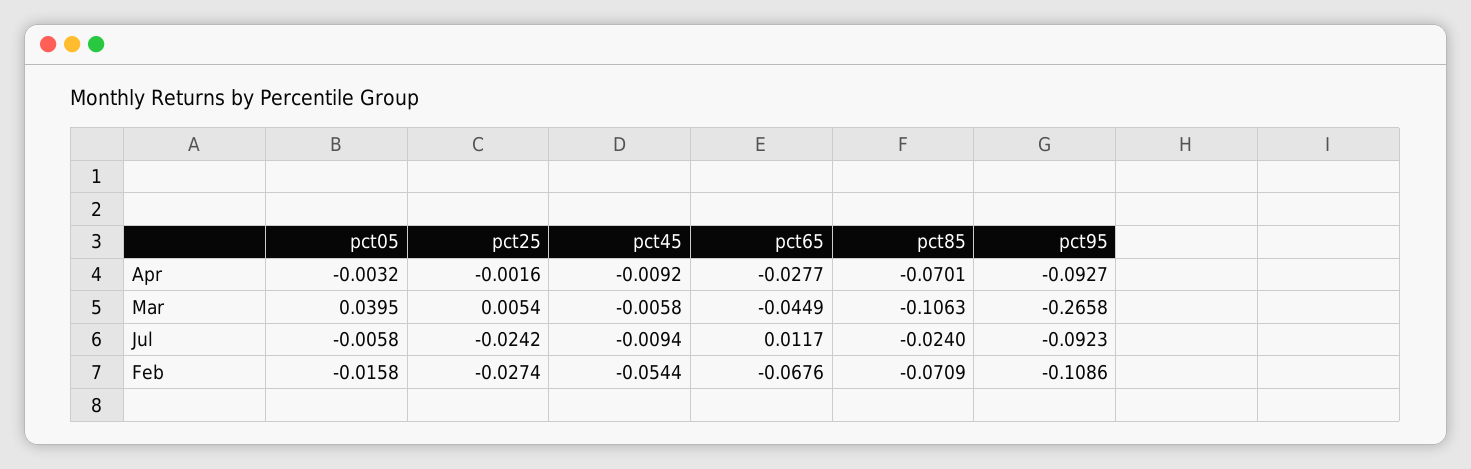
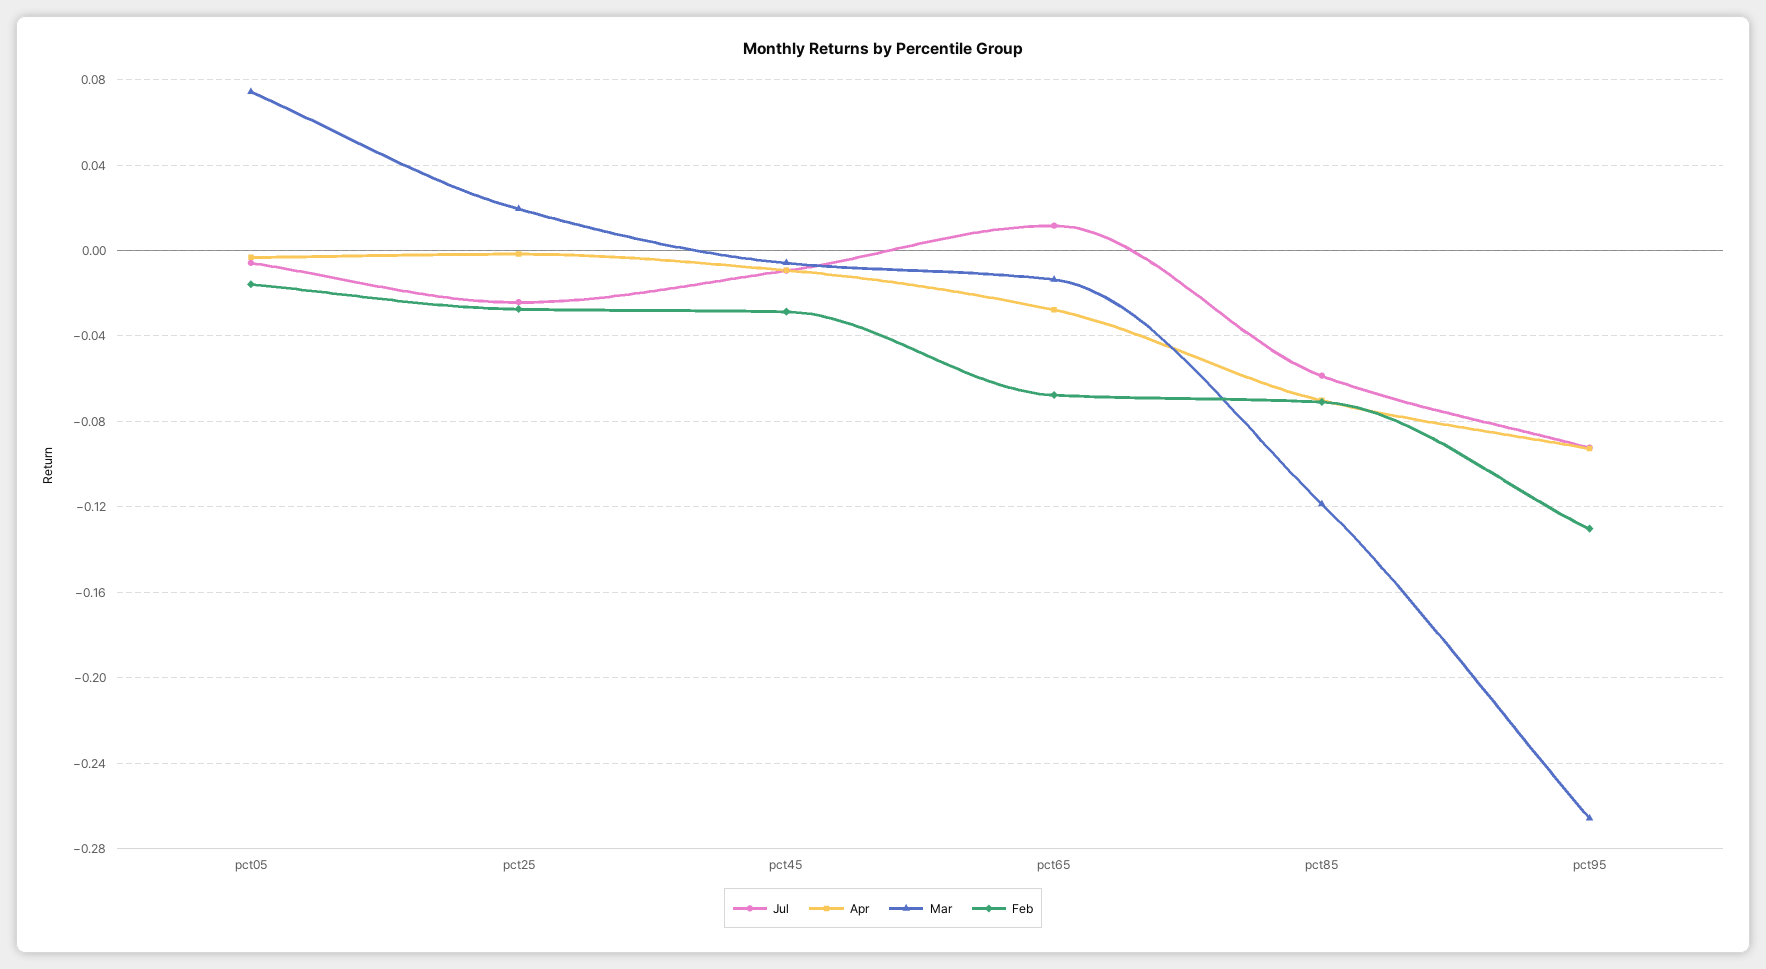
Mar, pct05: 0.0395 -> 0.075
Mar, pct25: 0.0054 -> 0.02
Mar, pct65: -0.0449 -> -0.015
Mar, pct85: -0.1063 -> -0.12
Jul, pct85: -0.024 -> -0.06
Feb, pct45: -0.0544 -> -0.03
Feb, pct95: -0.1086 -> -0.13

